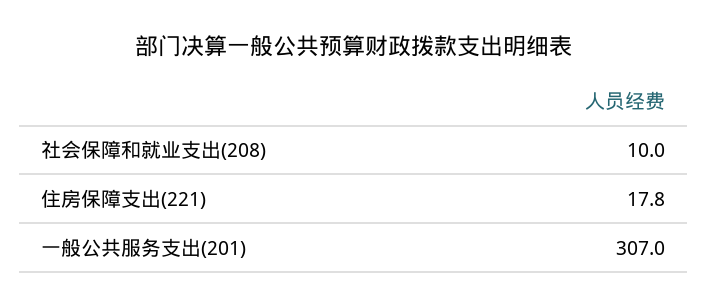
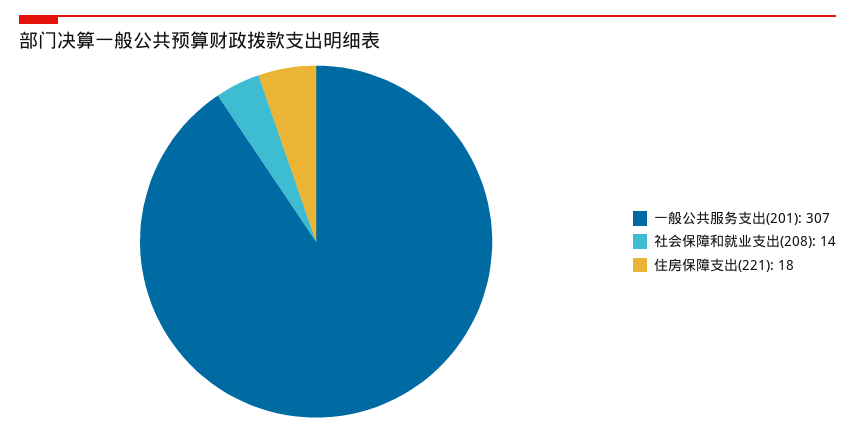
社会保障和就业支出(208): 10 -> 14

